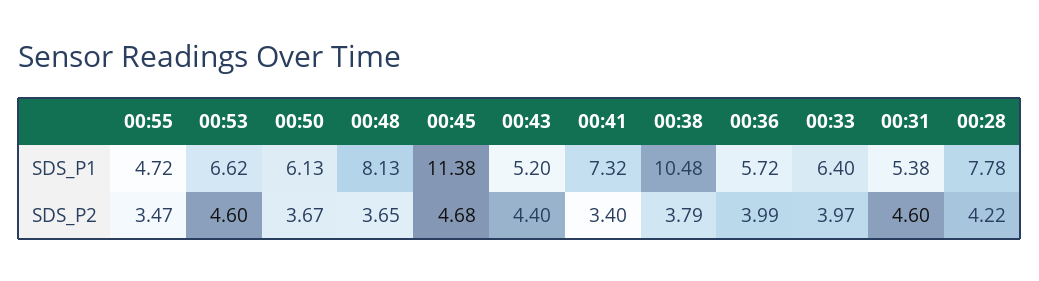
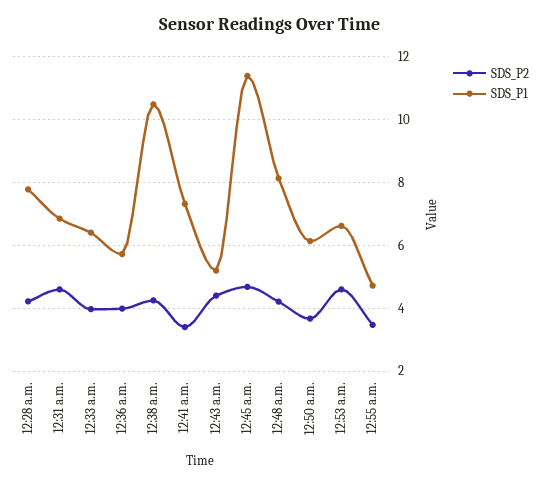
SDS_P1, 00:31: 5.38 -> 6.8
SDS_P2, 00:48: 3.65 -> 4.2
SDS_P2, 00:38: 3.79 -> 4.2

